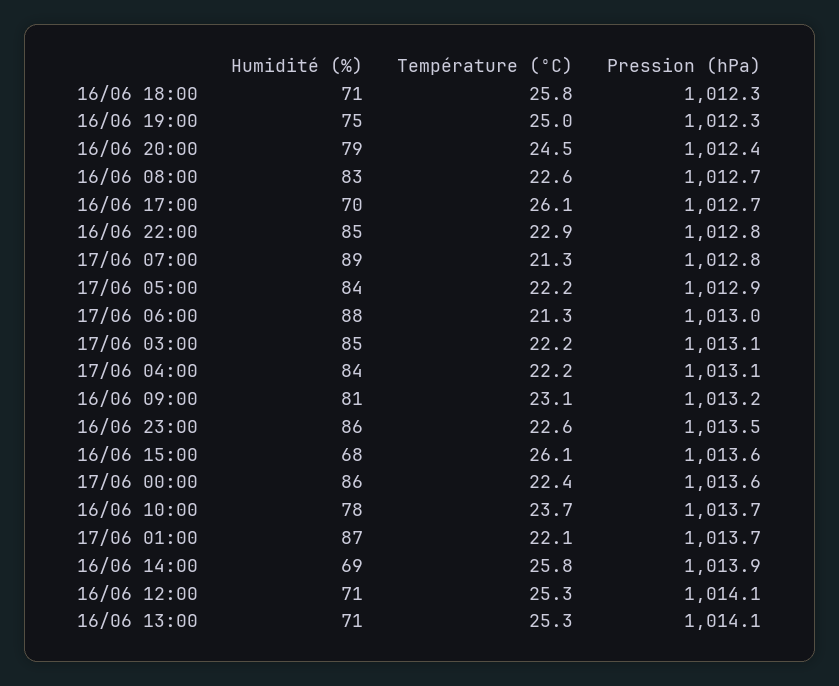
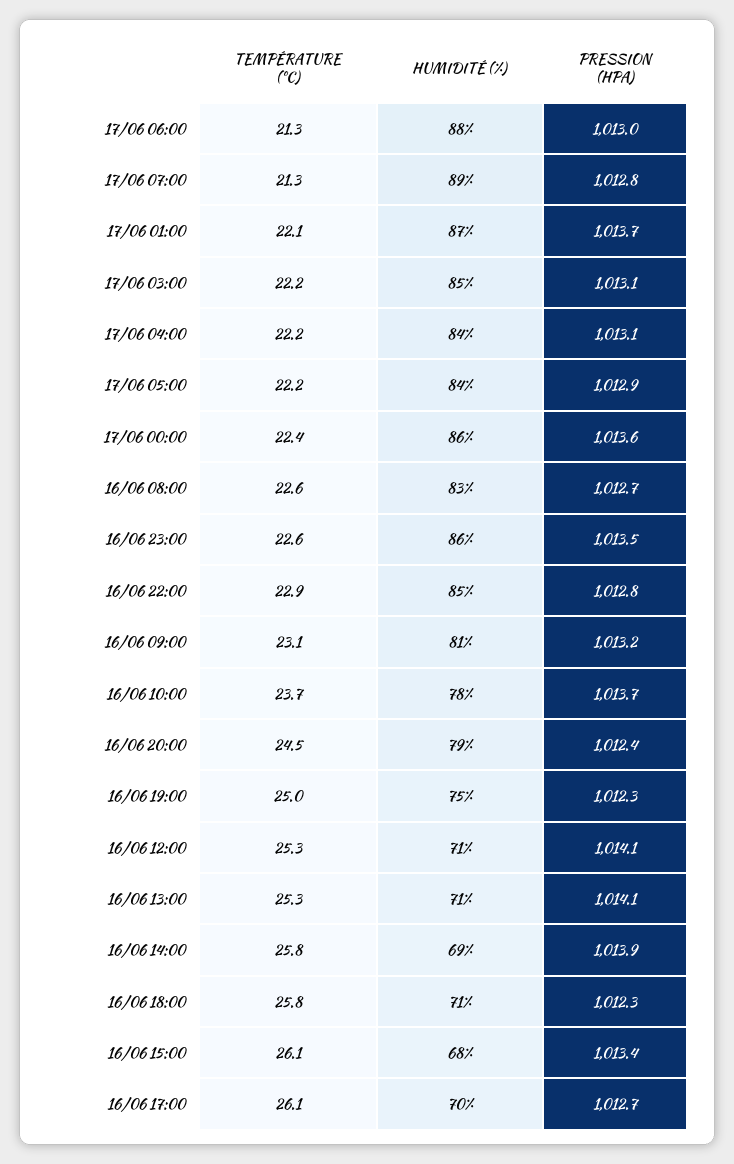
Pression (hPa), 16/06 15:00: 1013.6 -> 1013.4

